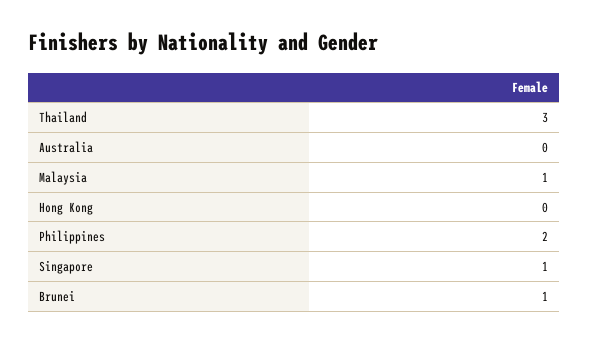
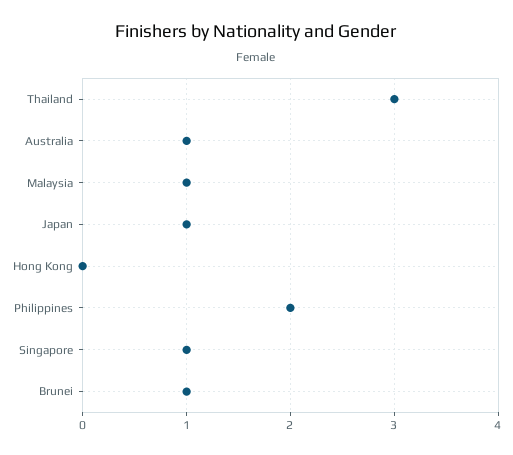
Australia: 0 -> 1
Japan: none -> 1

